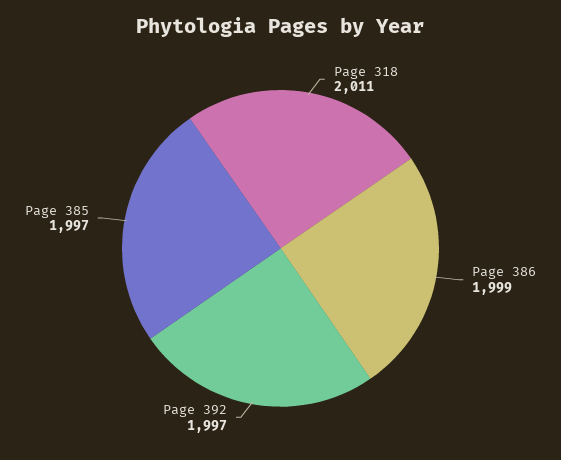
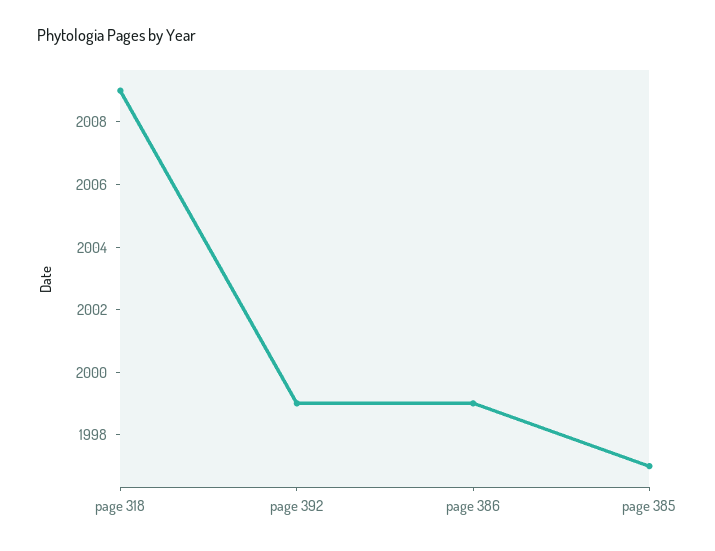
Page 318: 2011 -> 2009
Page 392: 1997 -> 1999

